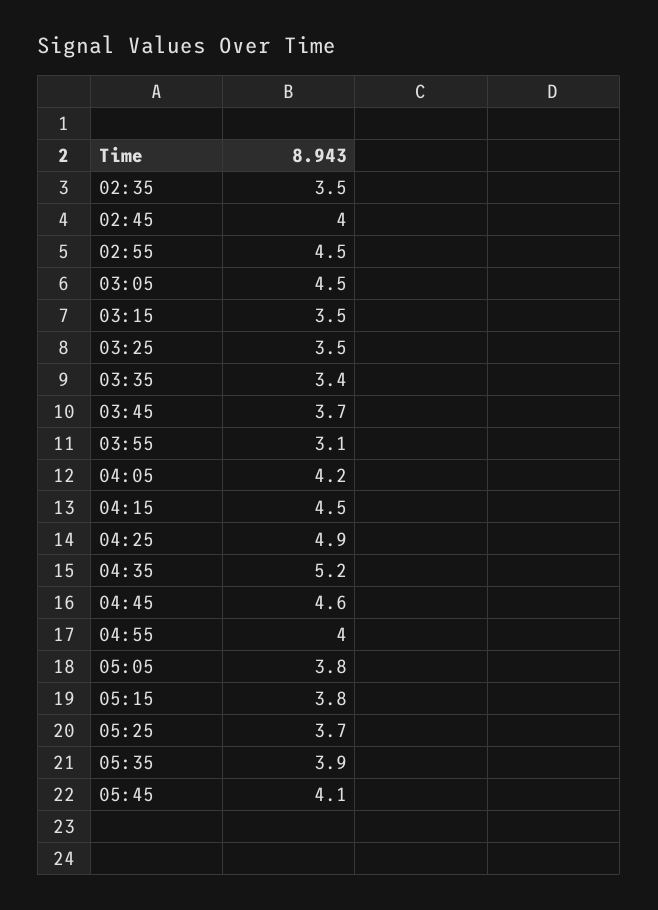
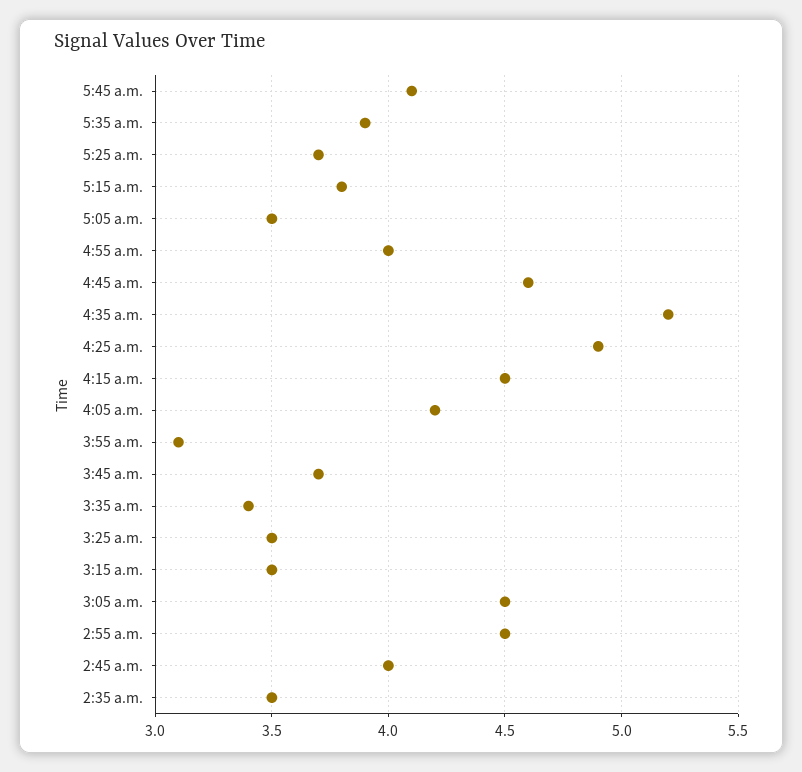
05:05: 3.8 -> 3.5

